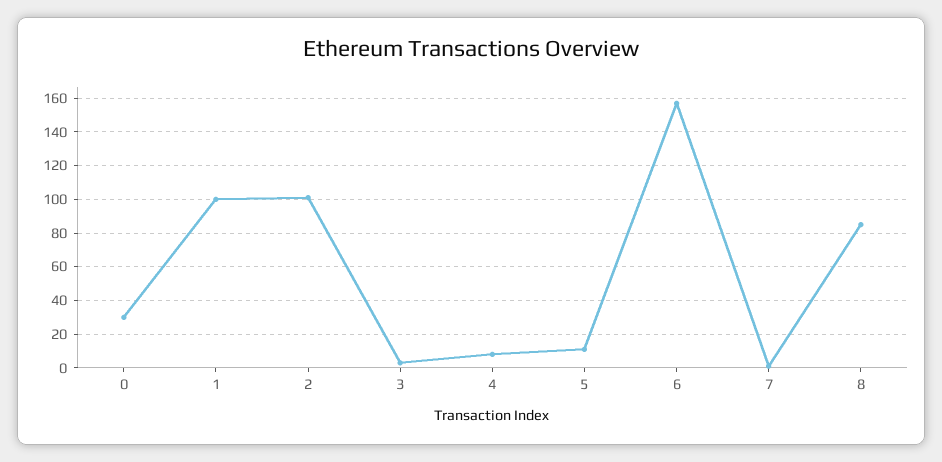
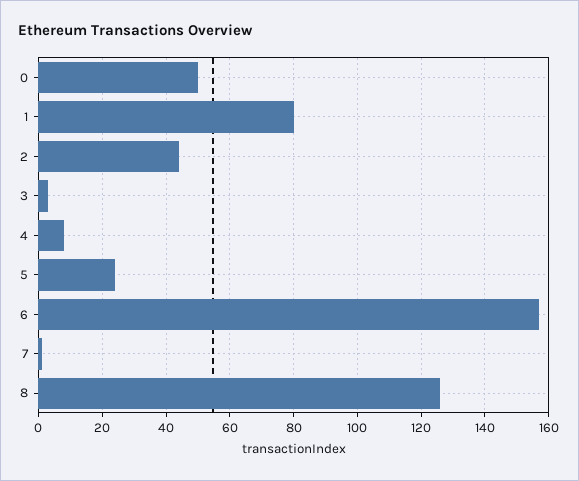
0: 30 -> 50
1: 100 -> 80
2: 100 -> 45
5: 10 -> 25
8: 85 -> 125

